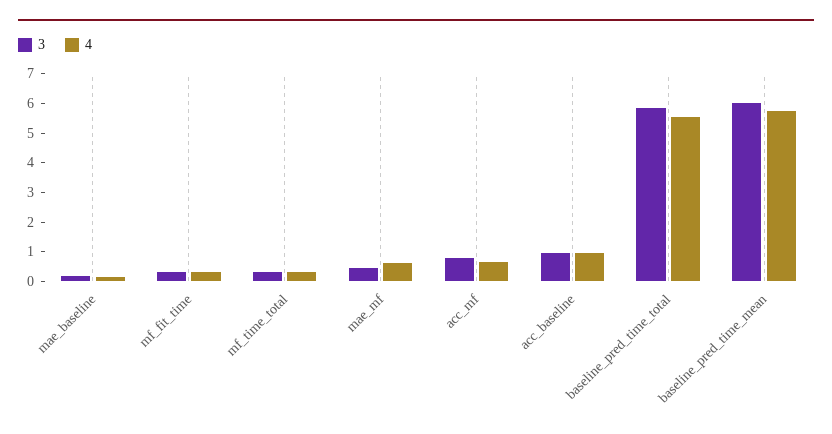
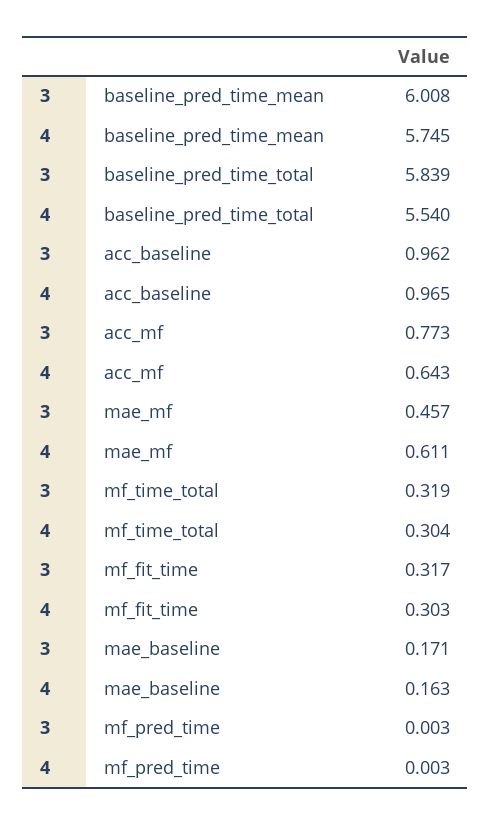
3, mf_pred_time: none -> 0.003
4, mf_pred_time: none -> 0.003

